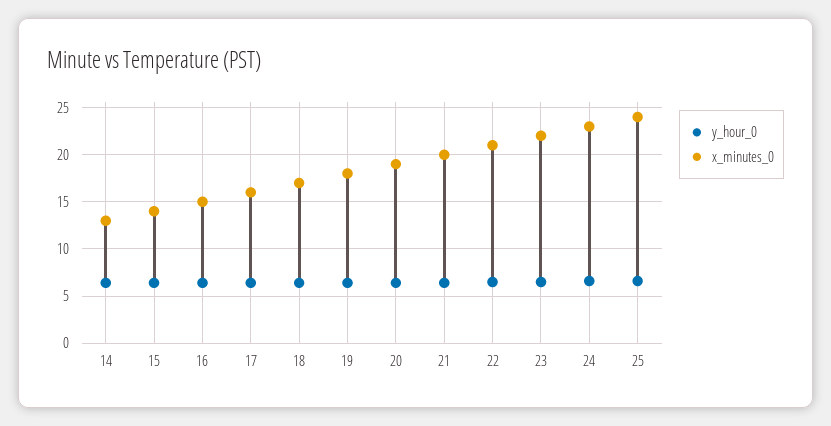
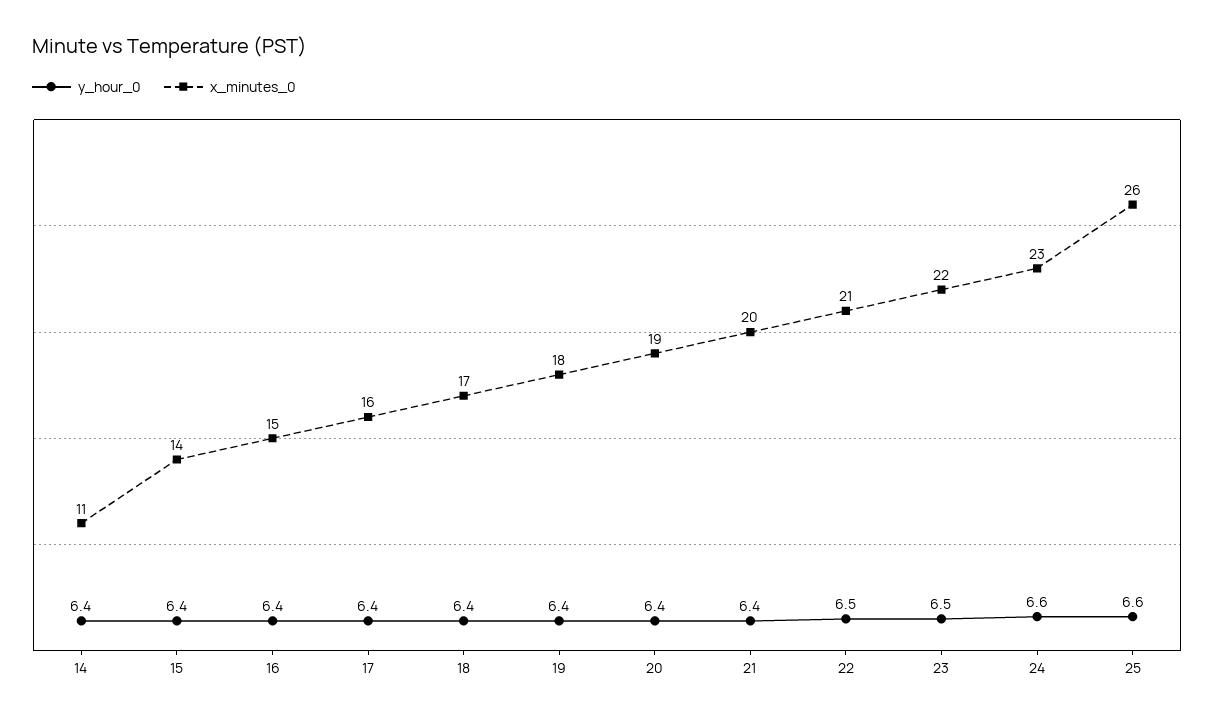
x_minutes_0, 14: 13 -> 11
x_minutes_0, 25: 24 -> 26

